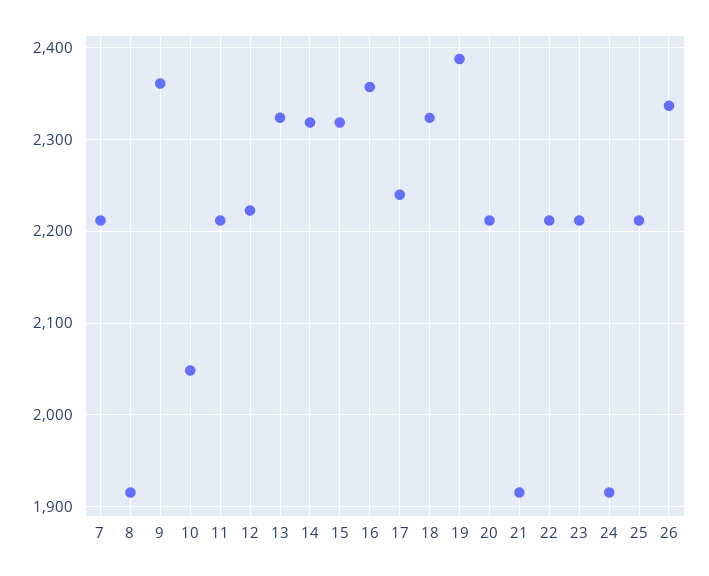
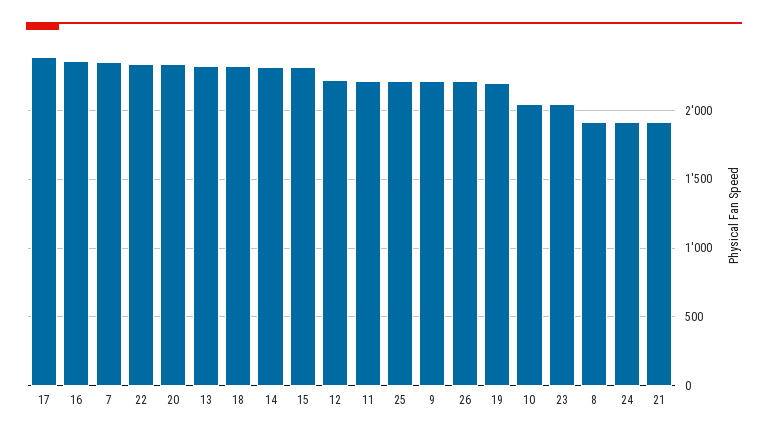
7: 2210 -> 2350
9: 2360 -> 2200
17: 2240 -> 2400
19: 2390 -> 2200
20: 2210 -> 2350
22: 2210 -> 2350
23: 2210 -> 2050
26: 2340 -> 2200

